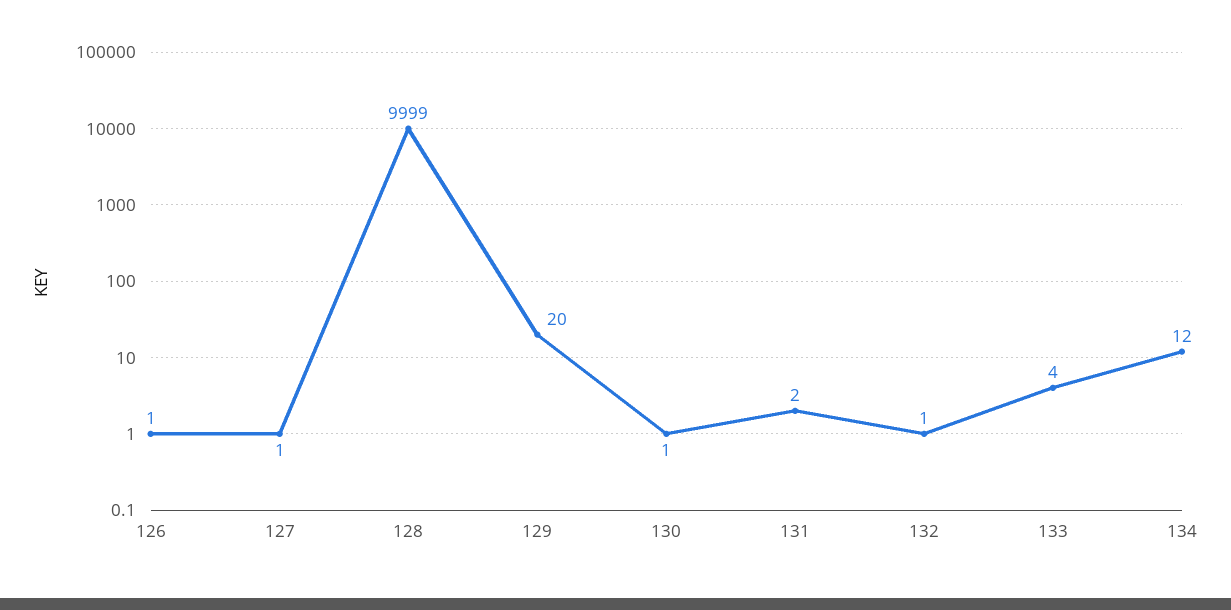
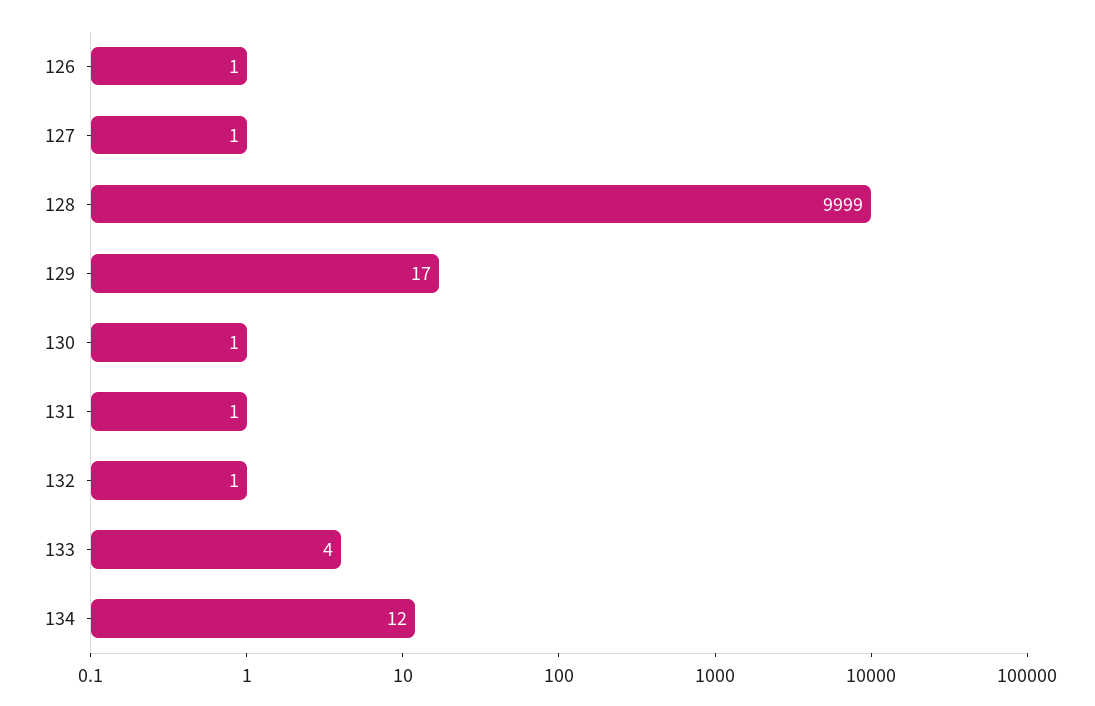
129: 20 -> 17
131: 2 -> 1

